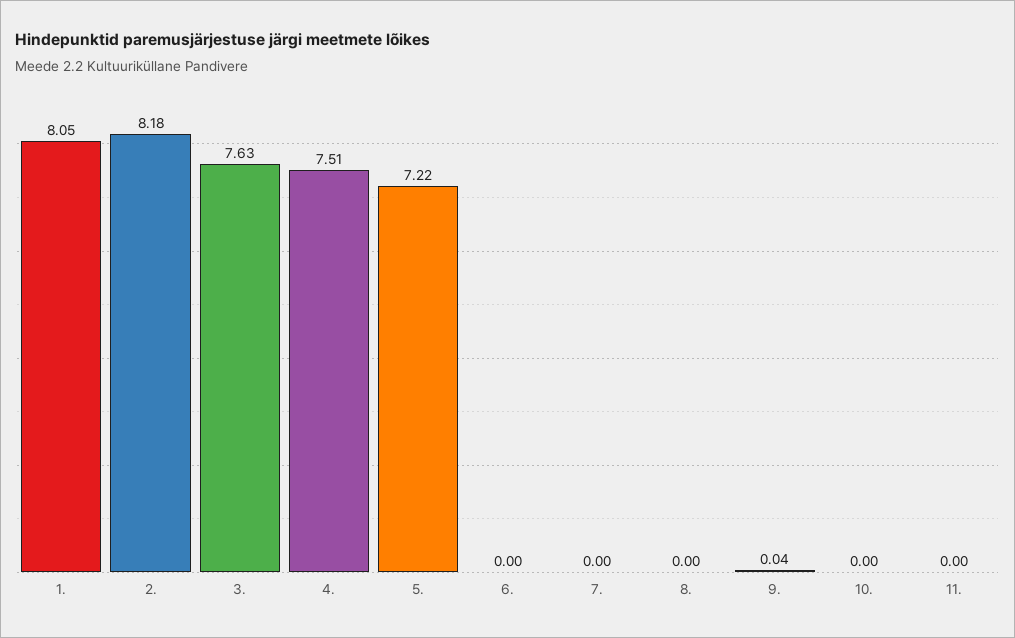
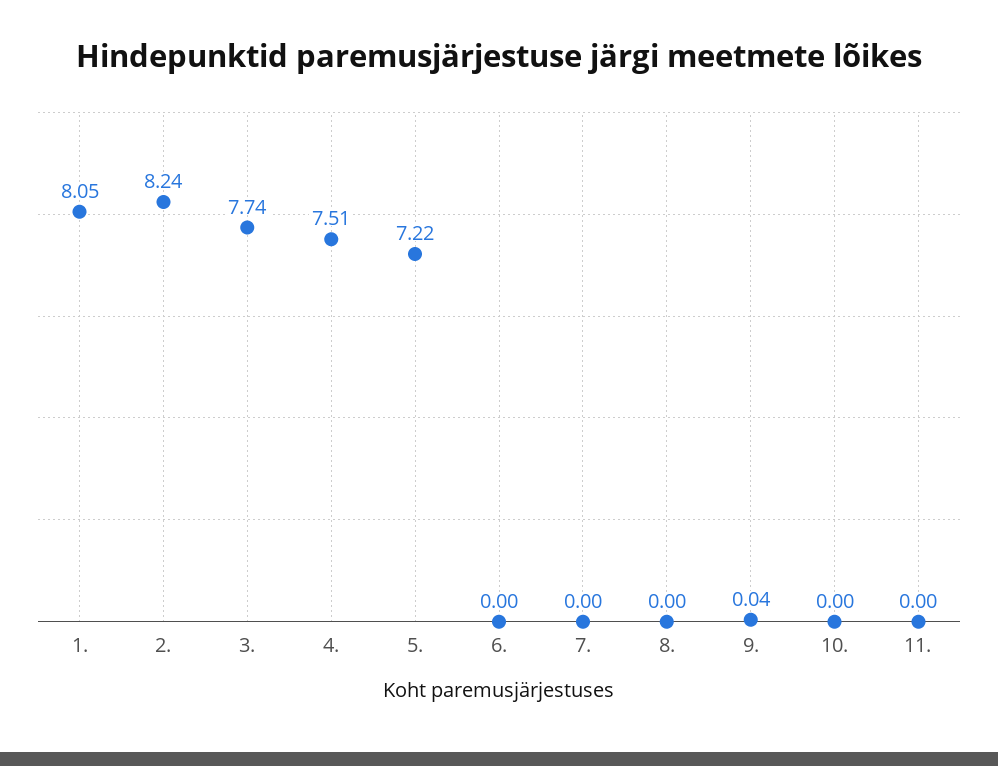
2.: 8.18 -> 8.24
3.: 7.63 -> 7.74

